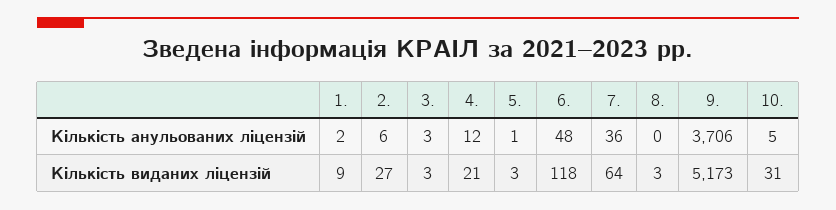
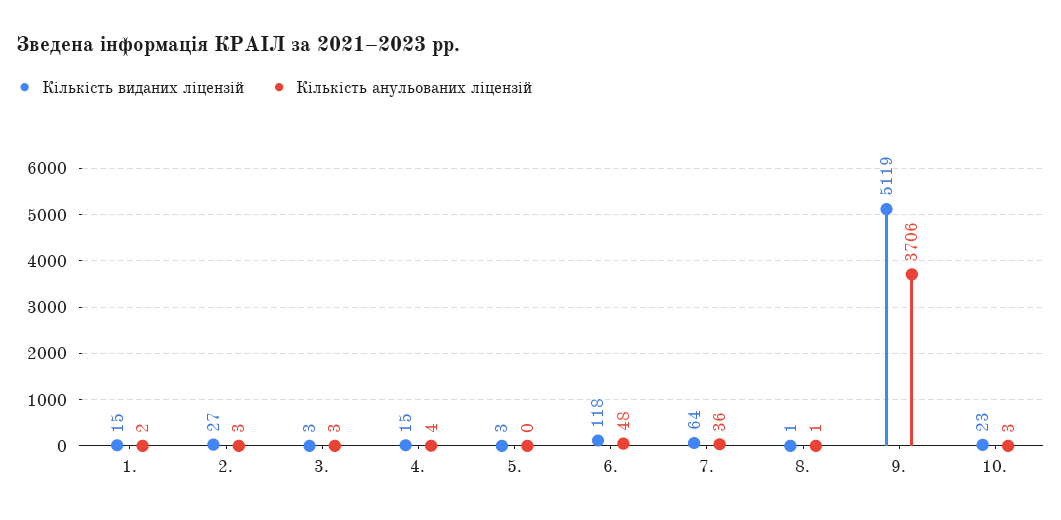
Кількість анульованих ліцензій, 2.: 6 -> 3
Кількість анульованих ліцензій, 4.: 12 -> 4
Кількість анульованих ліцензій, 5.: 1 -> 0
Кількість анульованих ліцензій, 8.: 0 -> 1
Кількість анульованих ліцензій, 10.: 5 -> 3
Кількість виданих ліцензій, 1.: 9 -> 15
Кількість виданих ліцензій, 4.: 21 -> 15
Кількість виданих ліцензій, 8.: 3 -> 1
Кількість виданих ліцензій, 9.: 5173 -> 5119
Кількість виданих ліцензій, 10.: 31 -> 23

